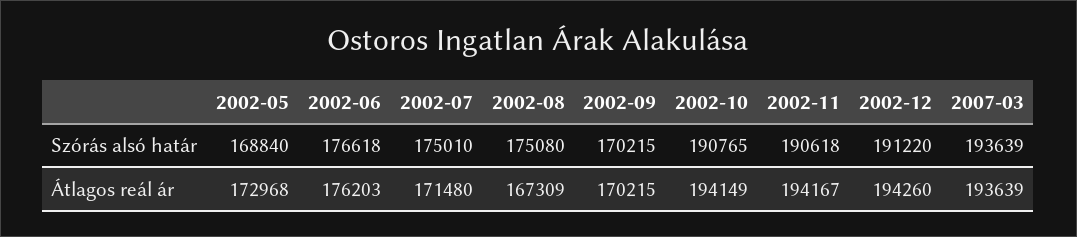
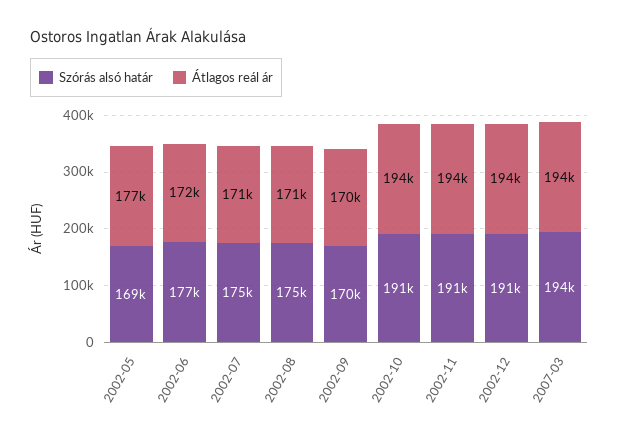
Átlagos reál ár, 2002-05: 172968 -> 177000
Átlagos reál ár, 2002-06: 176203 -> 172000
Átlagos reál ár, 2002-08: 167309 -> 171000

